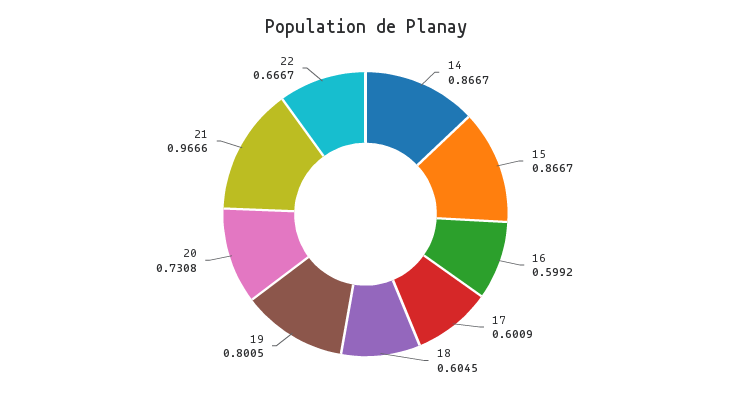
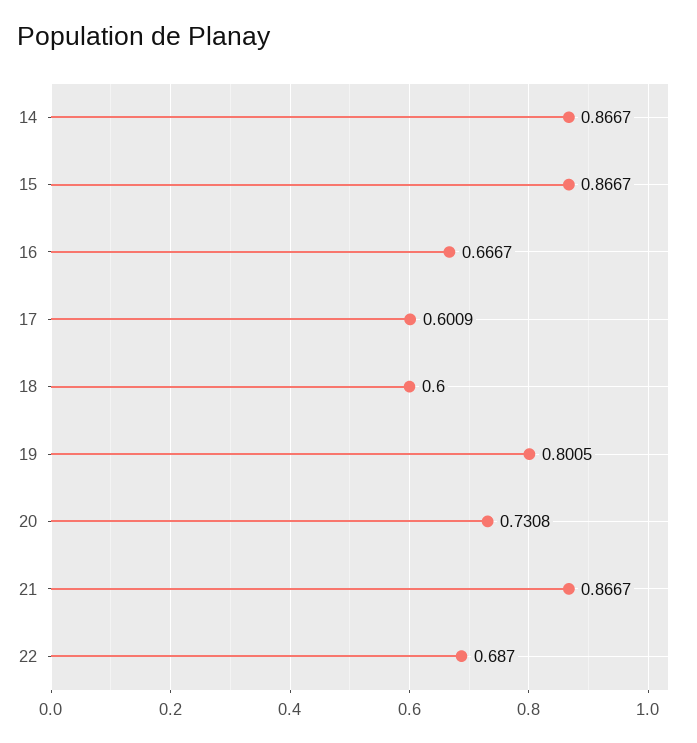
16: 0.5992 -> 0.6667
18: 0.6045 -> 0.6
21: 0.9666 -> 0.8667
22: 0.6667 -> 0.687

